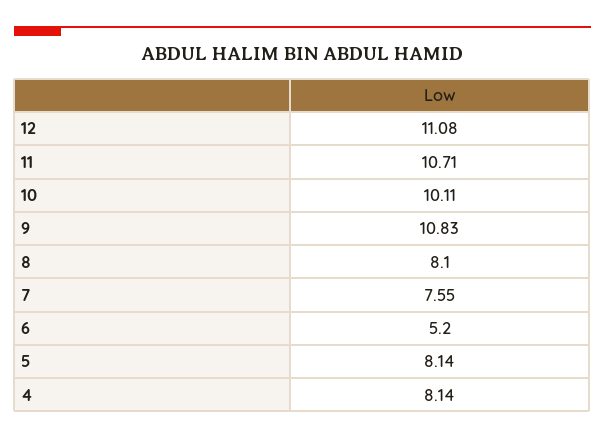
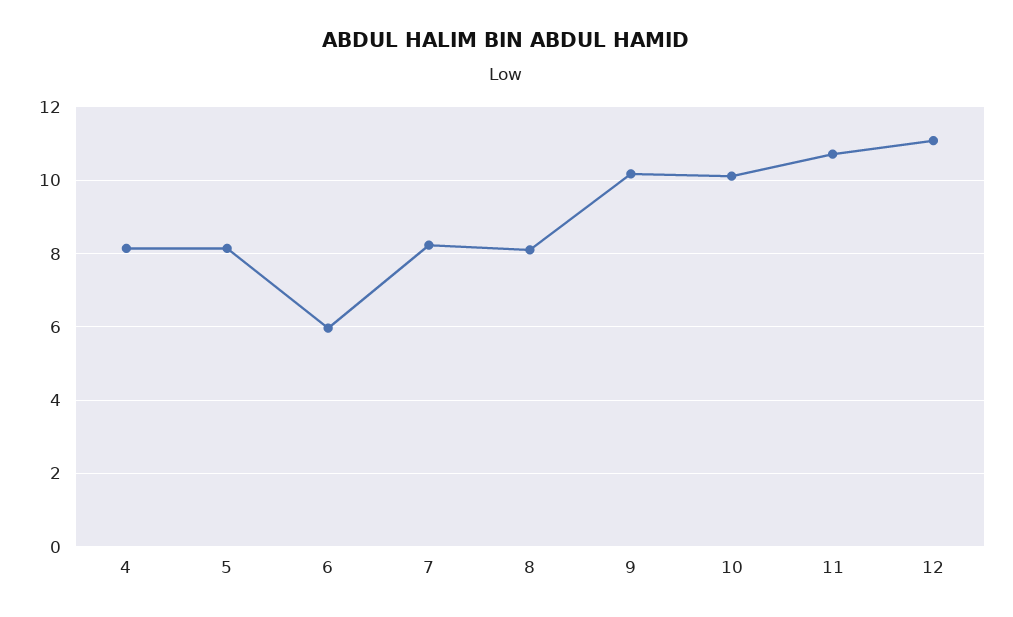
9: 10.83 -> 10.2
7: 7.55 -> 8.2
6: 5.2 -> 6

